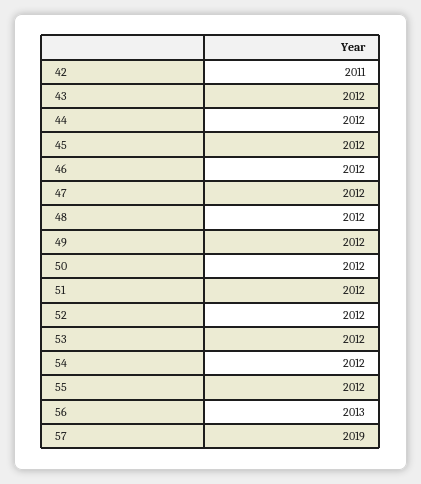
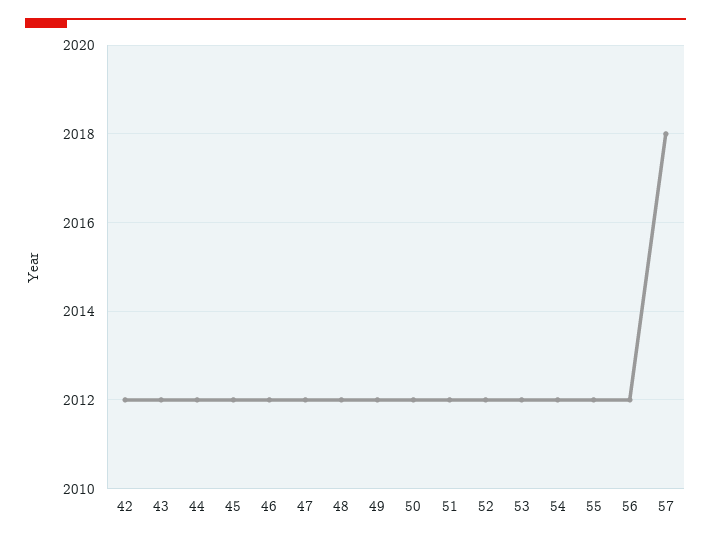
42: 2011 -> 2012
56: 2013 -> 2012
57: 2019 -> 2018

